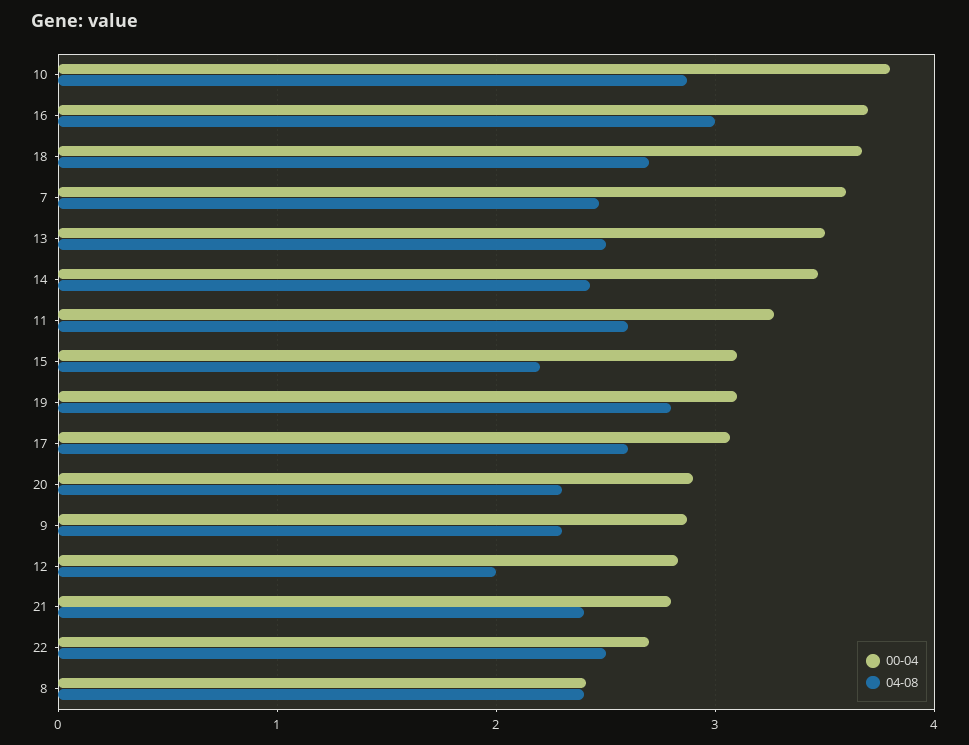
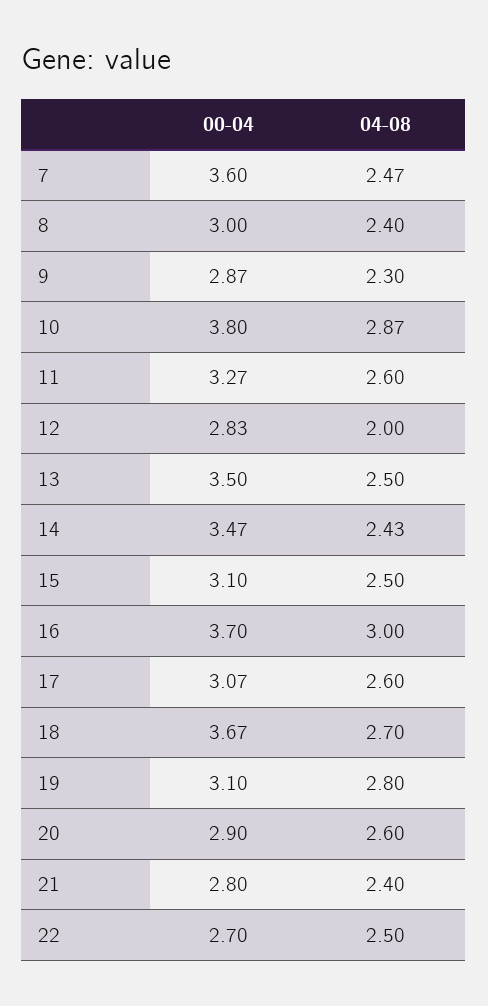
04-08, 15: 2.2 -> 2.5
04-08, 20: 2.3 -> 2.6
00-04, 8: 2.4 -> 3

